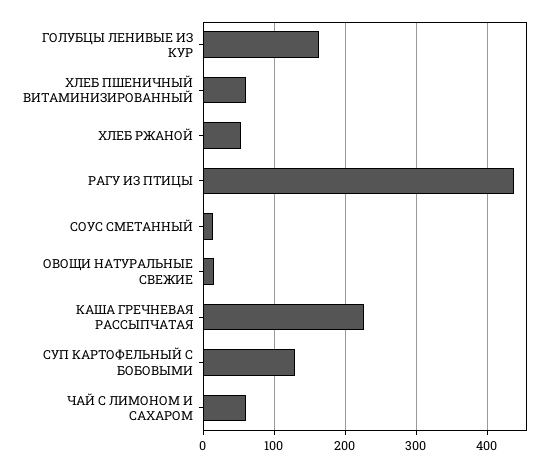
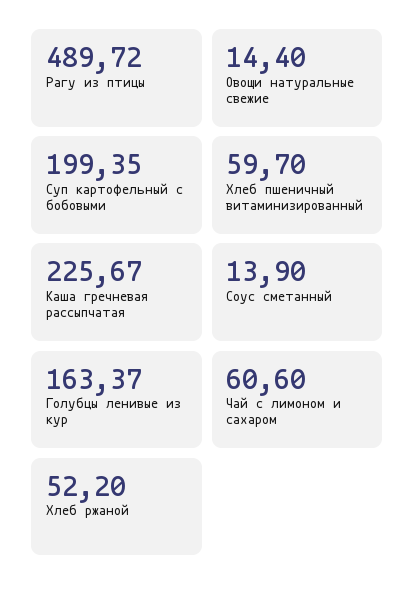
РАГУ ИЗ ПТИЦЫ: 440 -> 489.72
СУП КАРТОФЕЛЬНЫЙ С БОБОВЫМИ: 130 -> 199.35

